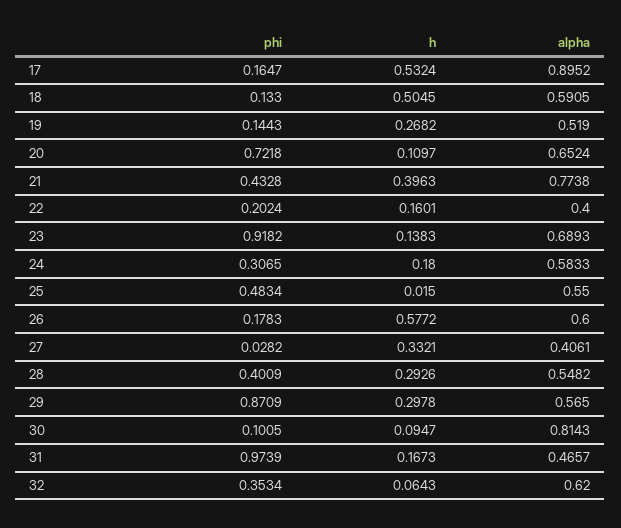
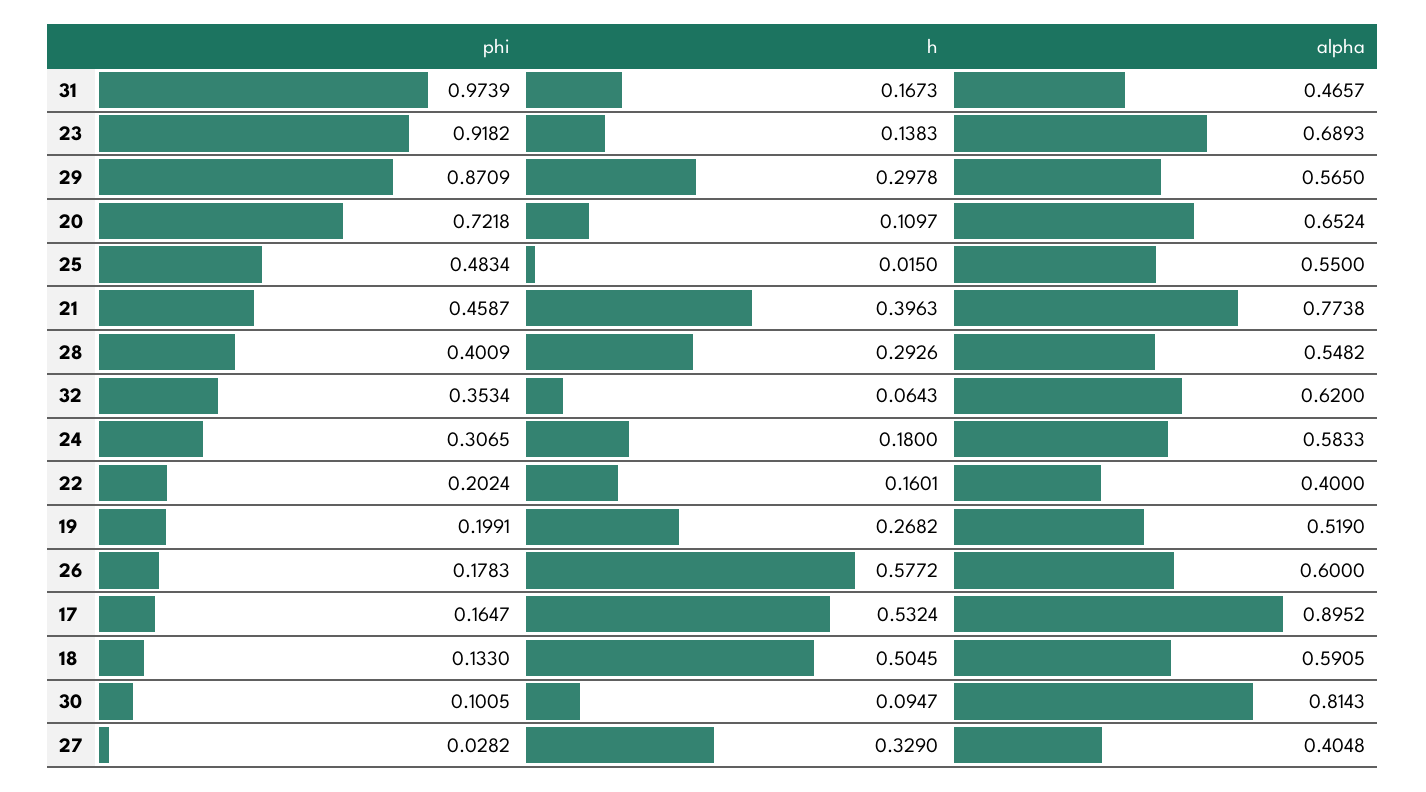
phi, 19: 0.1443 -> 0.1991
phi, 21: 0.4328 -> 0.4587
h, 27: 0.3321 -> 0.329
alpha, 27: 0.4061 -> 0.4048

